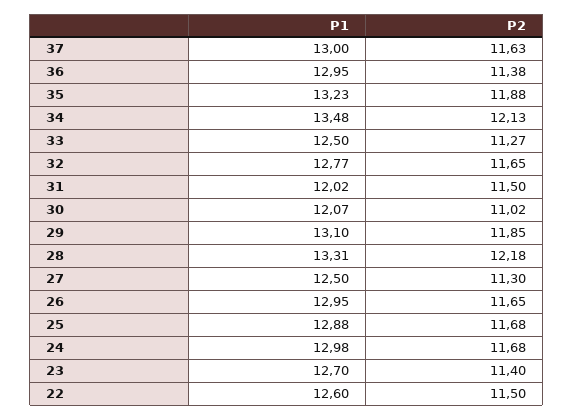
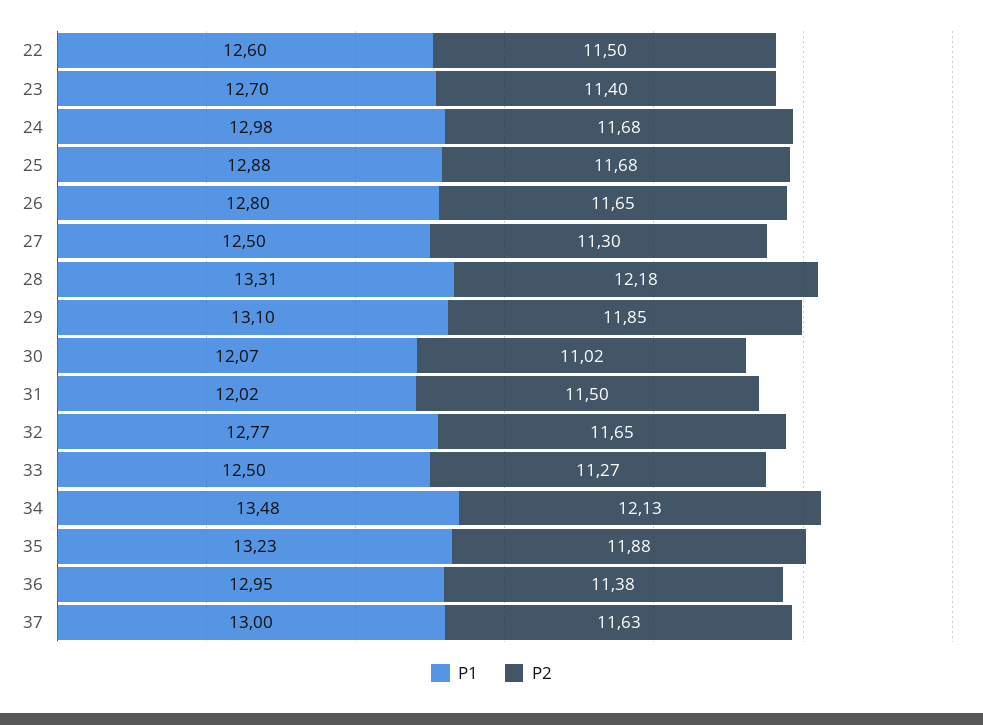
P1, 26: 12.95 -> 12.8

